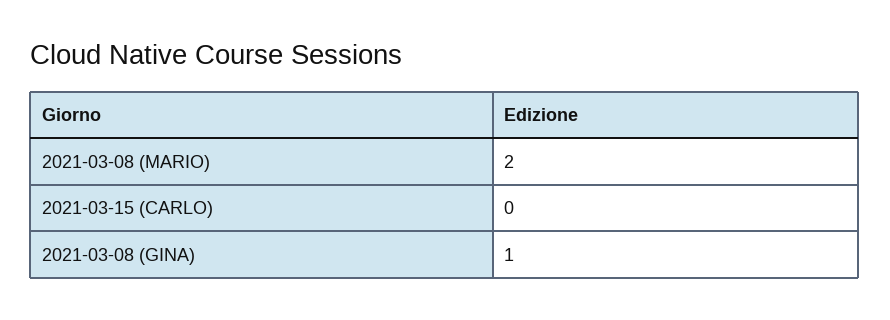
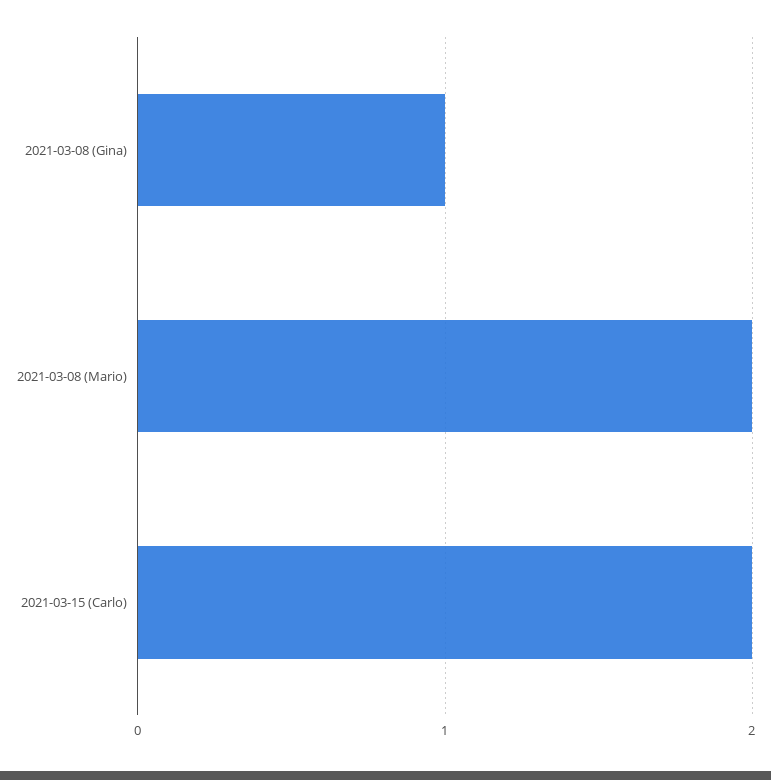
2021-03-15 (CARLO): 0 -> 2

